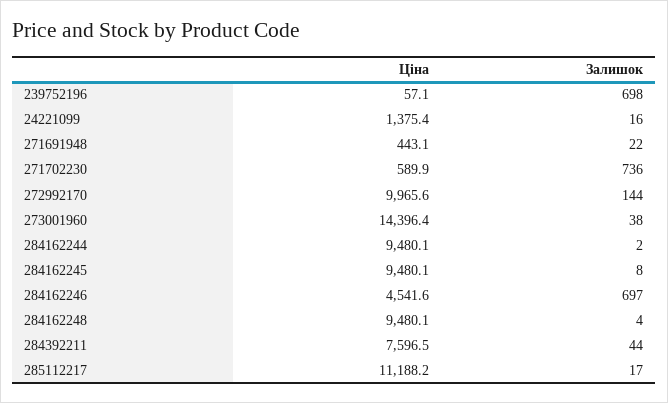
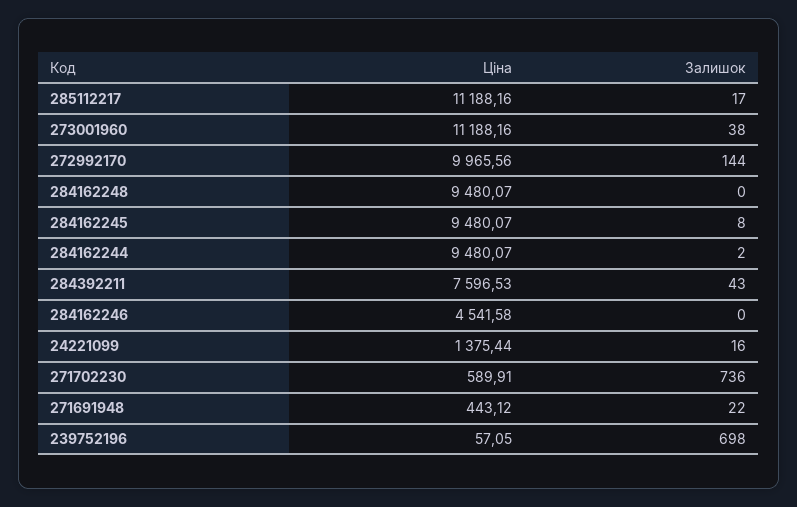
Ціна, 273001960: 14396.4 -> 11188.16
Залишок, 284162246: 697 -> 0
Залишок, 284162248: 4 -> 0
Залишок, 284392211: 44 -> 43

